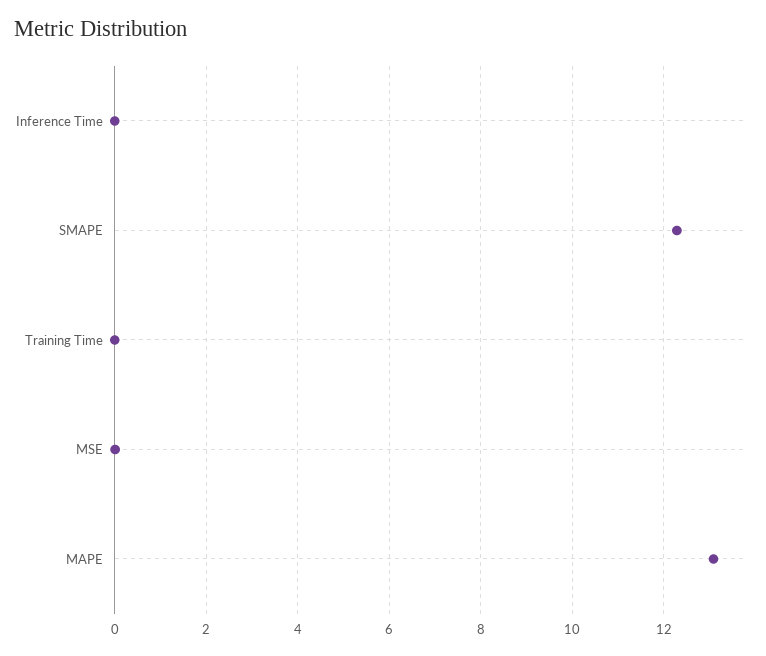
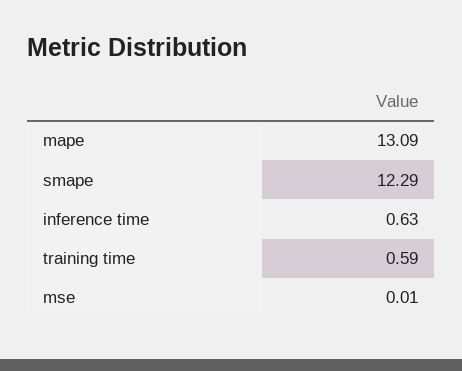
Inference Time: 0 -> 0.63
Training Time: 0 -> 0.59

